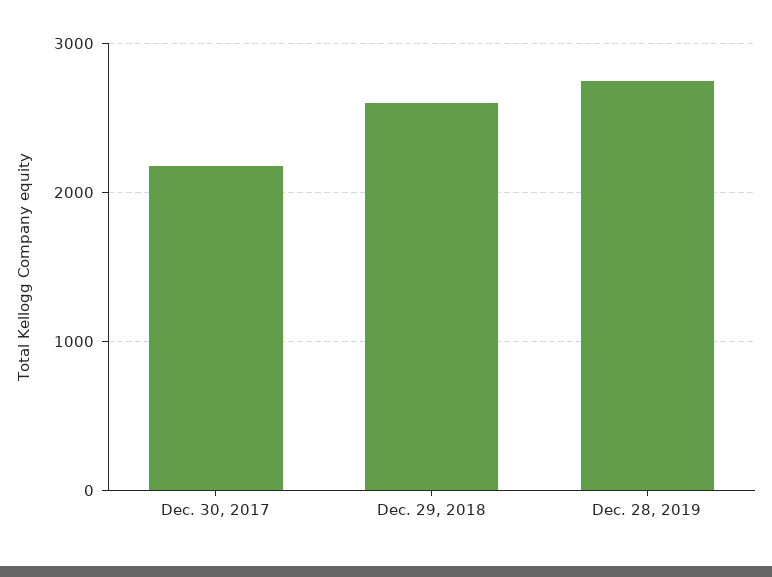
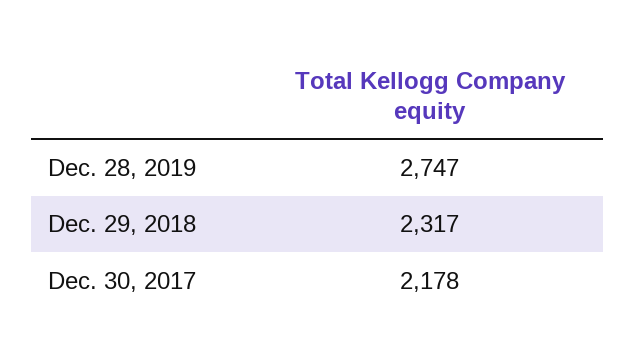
Dec. 29, 2018: 2600 -> 2317

